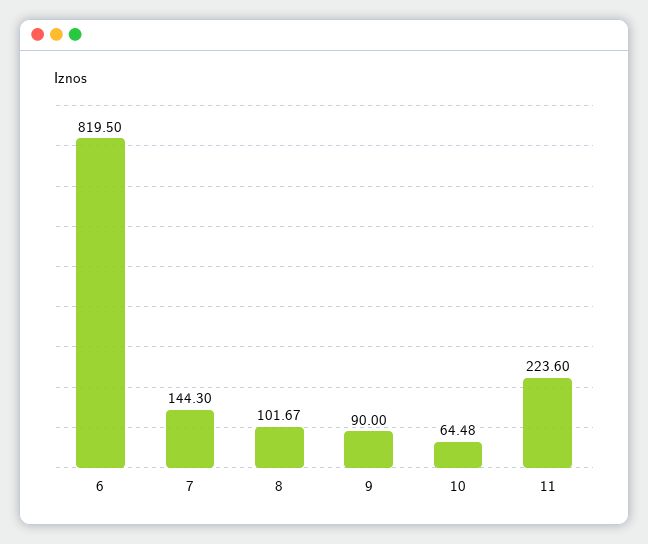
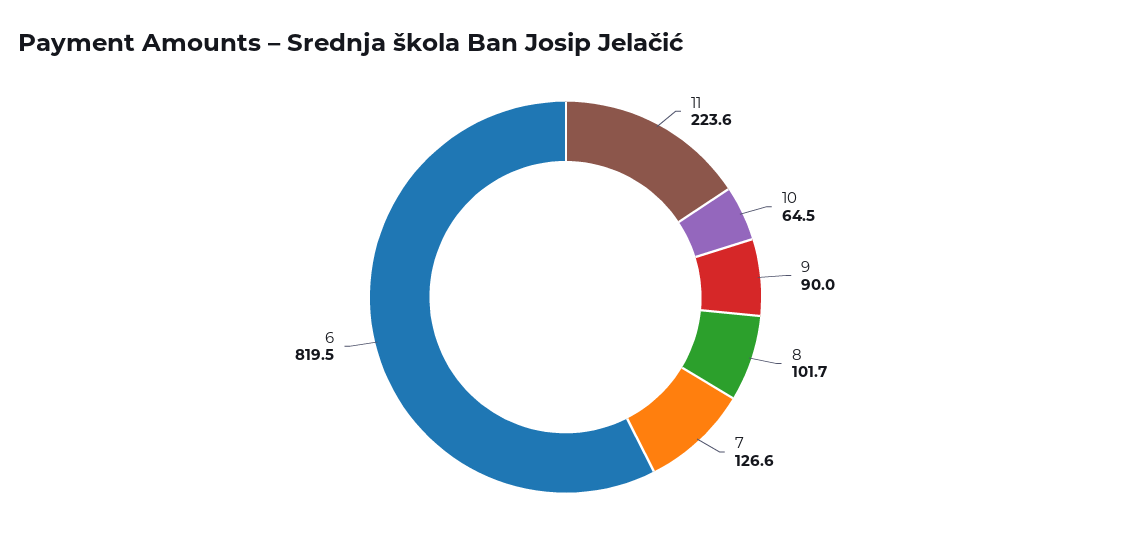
7: 144.3 -> 126.6

